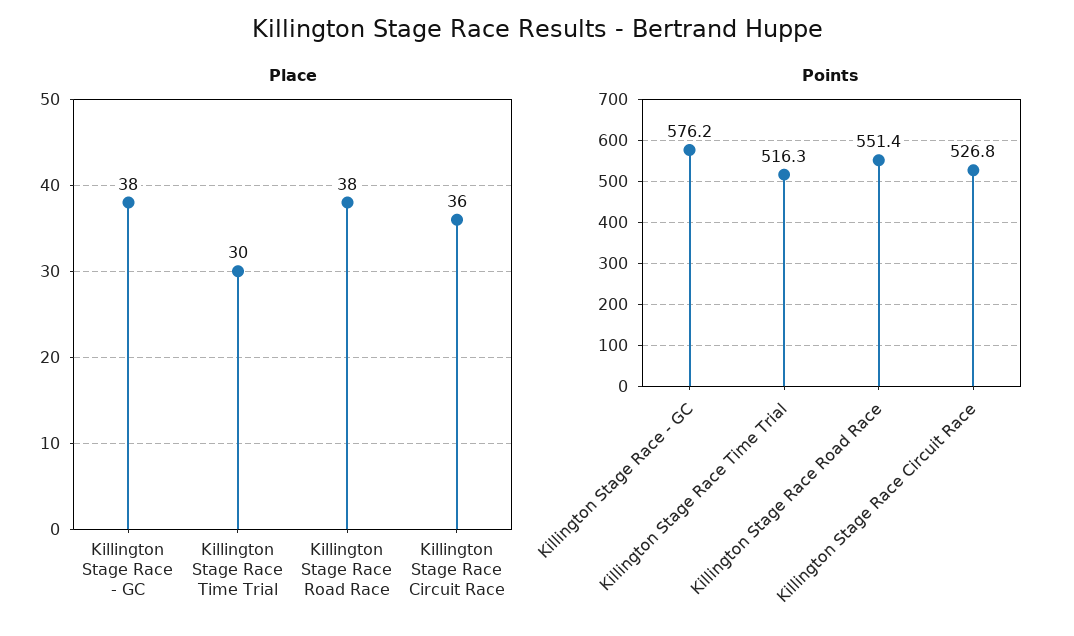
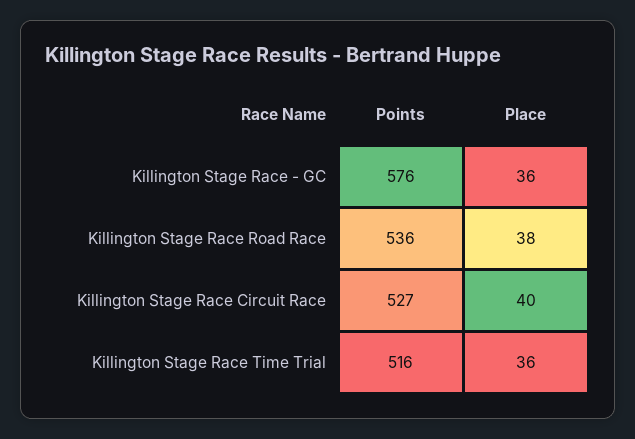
Place, Killington Stage Race - GC: 38 -> 36
Place, Killington Stage Race Time Trial: 30 -> 36
Place, Killington Stage Race Circuit Race: 36 -> 40
Points, Killington Stage Race Road Race: 551.4 -> 536

